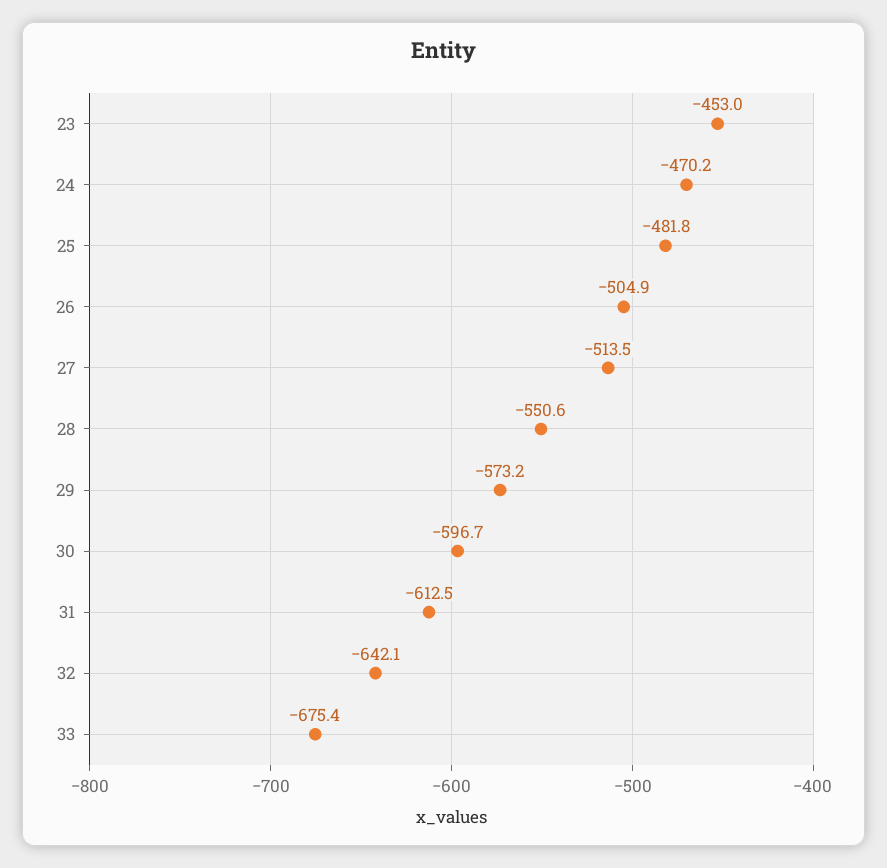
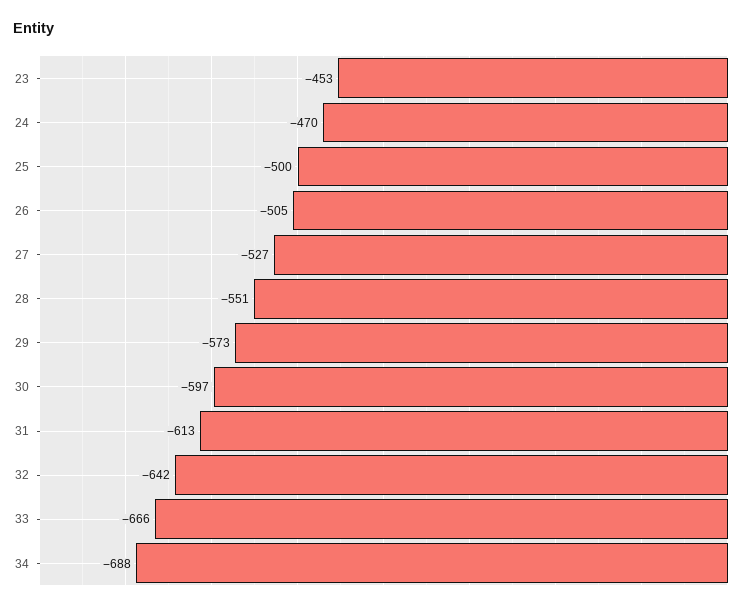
25: -481.8 -> -500
27: -513.5 -> -527
33: -675.4 -> -666
34: none -> -688

